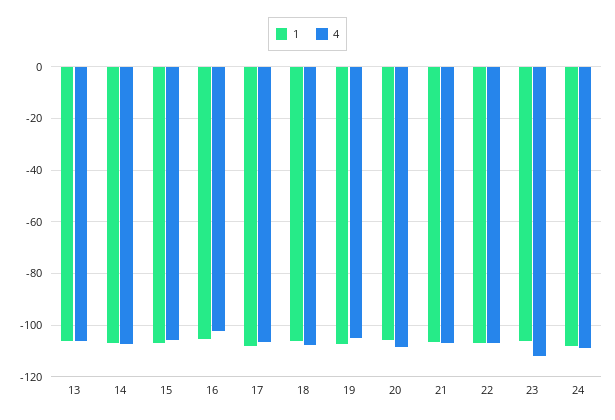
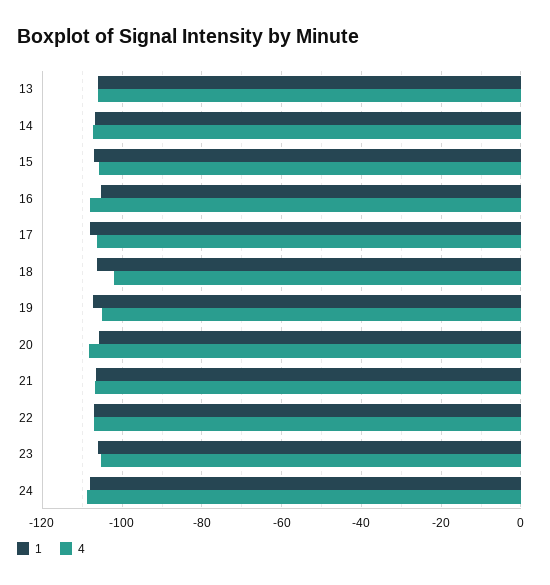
4, 16: -102.5 -> -108
4, 18: -107.5 -> -102
4, 23: -112.5 -> -106

